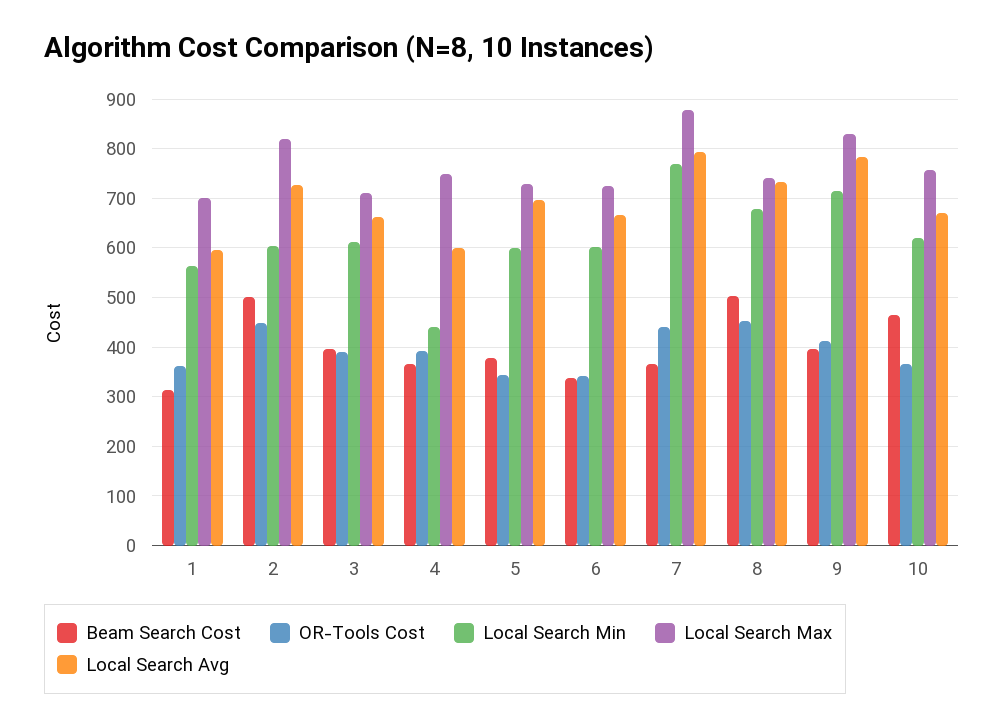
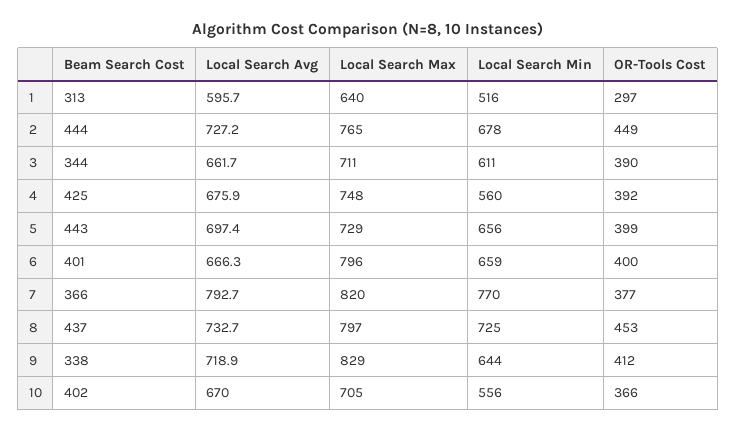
OR-Tools Cost, 1: 360 -> 297
Local Search Min, 1: 560 -> 516
Local Search Max, 1: 700 -> 640
Beam Search Cost, 2: 500 -> 444
Local Search Min, 2: 600 -> 678
Local Search Max, 2: 820 -> 765
Beam Search Cost, 3: 400 -> 344
Beam Search Cost, 4: 360 -> 425
Local Search Min, 4: 440 -> 560
Local Search Avg, 4: 600 -> 675.9
Beam Search Cost, 5: 380 -> 443
OR-Tools Cost, 5: 340 -> 399
Local Search Min, 5: 600 -> 656
Beam Search Cost, 6: 340 -> 401
OR-Tools Cost, 6: 340 -> 400
Local Search Min, 6: 600 -> 659
Local Search Max, 6: 720 -> 796
OR-Tools Cost, 7: 440 -> 377
Local Search Max, 7: 880 -> 820
Beam Search Cost, 8: 500 -> 437
Local Search Min, 8: 680 -> 725
Local Search Max, 8: 740 -> 797
Beam Search Cost, 9: 400 -> 338
Local Search Min, 9: 720 -> 644
Local Search Avg, 9: 780 -> 718.9
Beam Search Cost, 10: 460 -> 402
Local Search Min, 10: 620 -> 556
Local Search Max, 10: 760 -> 705

